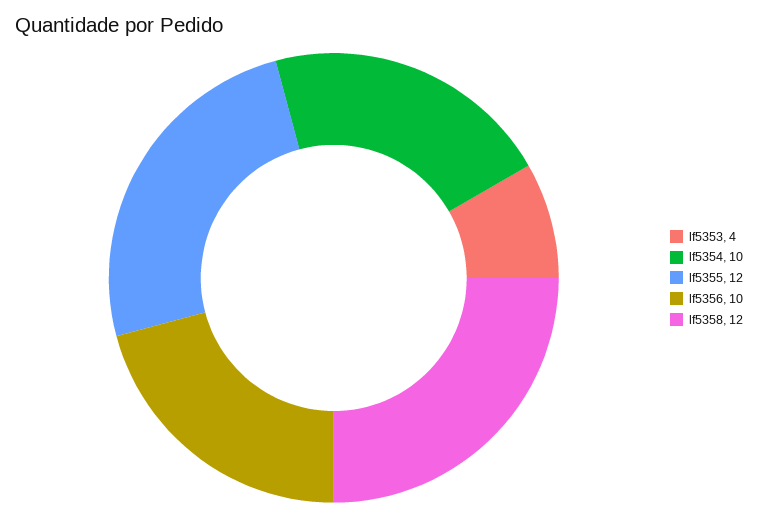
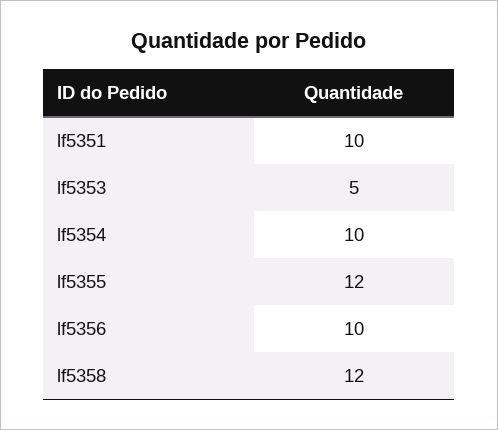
lf5353: 4 -> 5
lf5351: none -> 10

